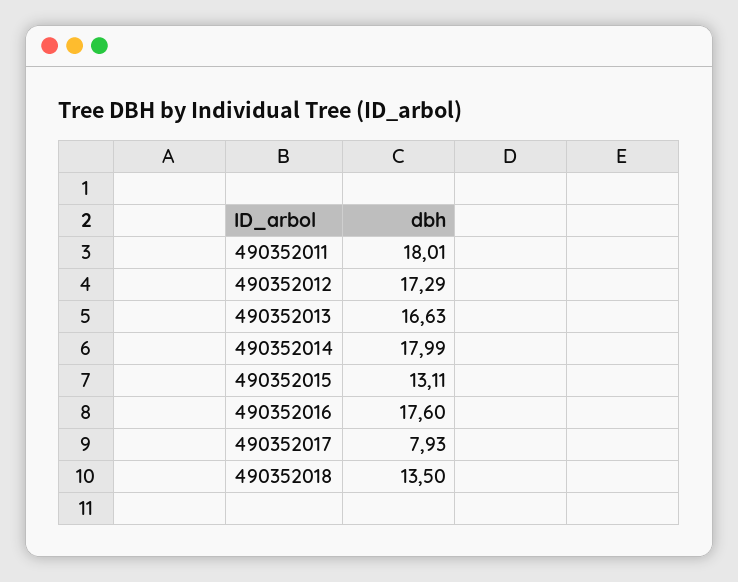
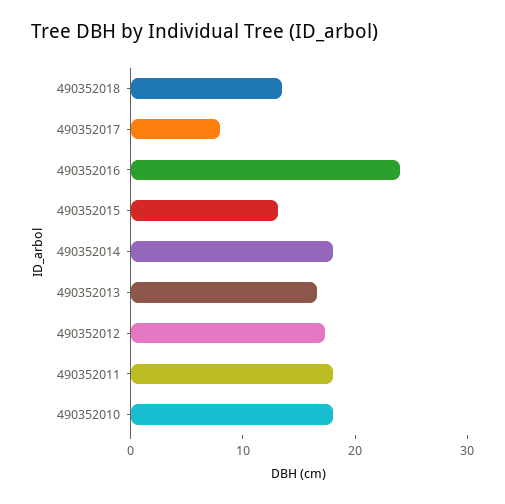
490352016: 17.6 -> 24
490352010: none -> 18

